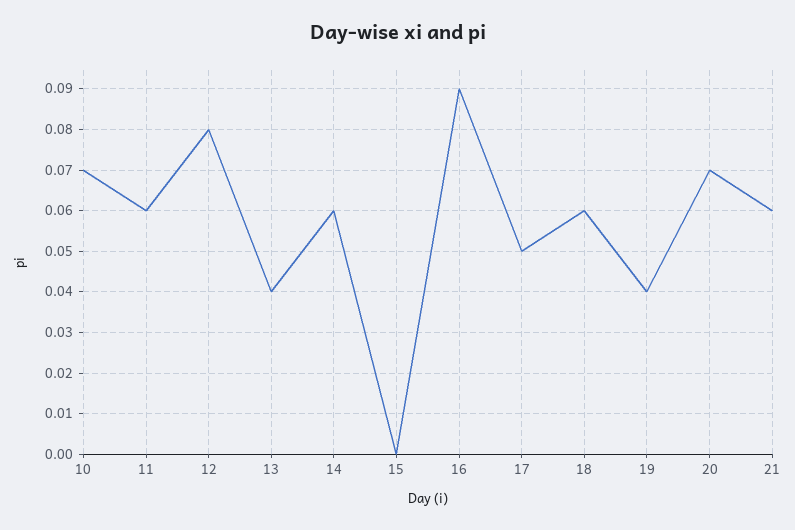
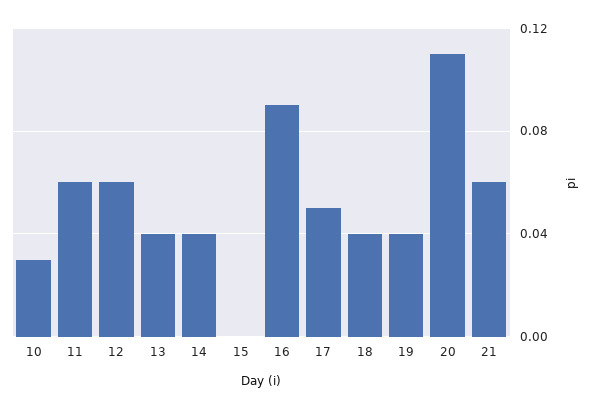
10: 0.07 -> 0.03
12: 0.08 -> 0.06
14: 0.06 -> 0.04
18: 0.06 -> 0.04
20: 0.07 -> 0.11

